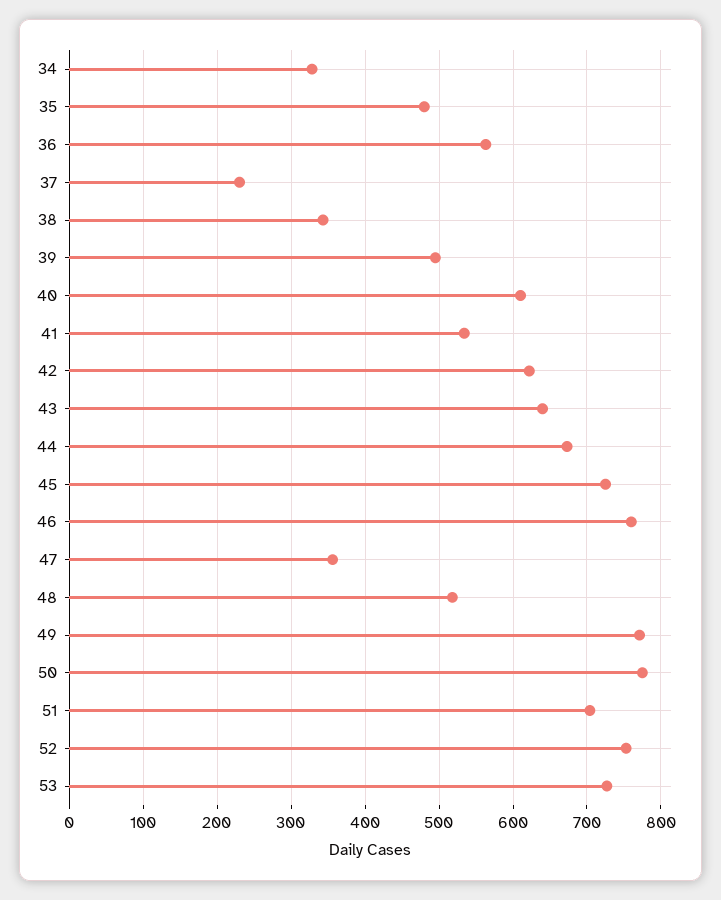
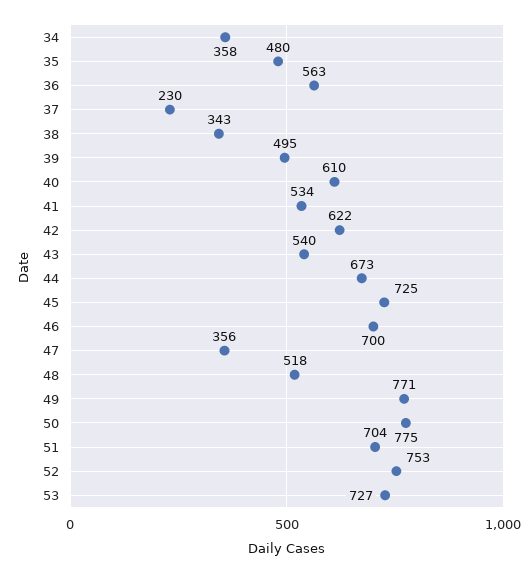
34: 330 -> 358
43: 640 -> 540
46: 760 -> 700

